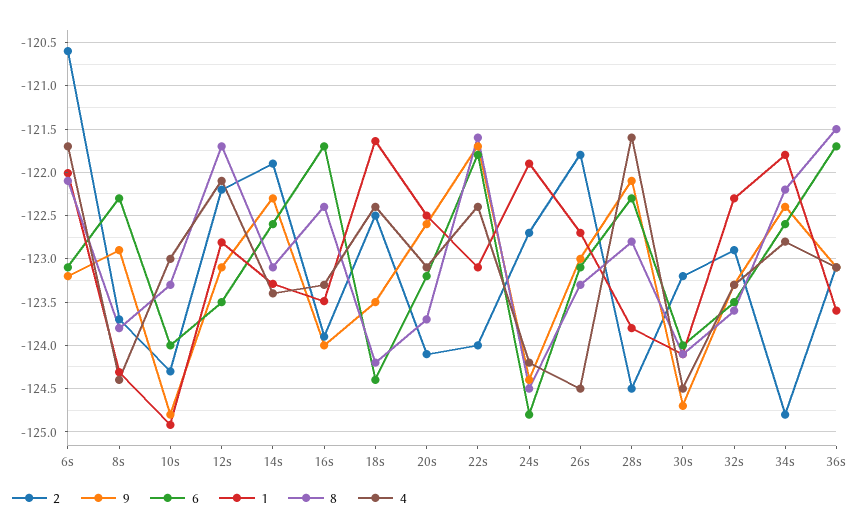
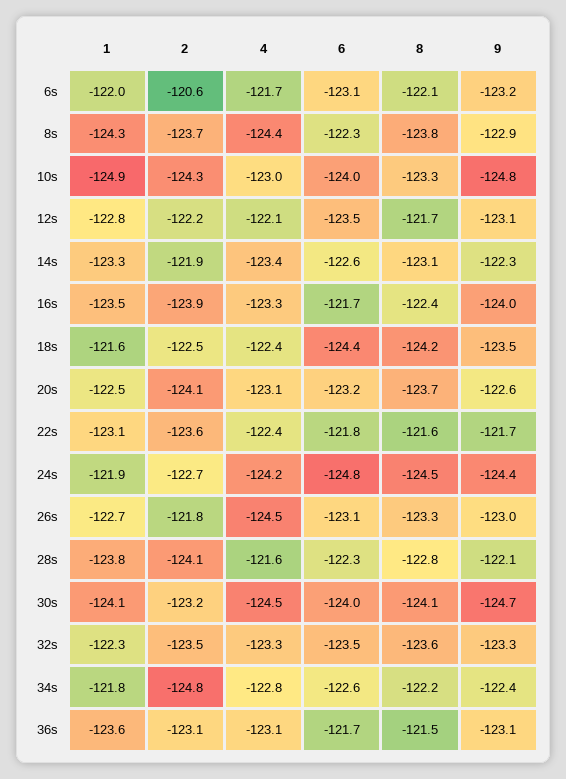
2, 22s: -124 -> -123.6
2, 28s: -124.5 -> -124.1
2, 32s: -122.9 -> -123.5

